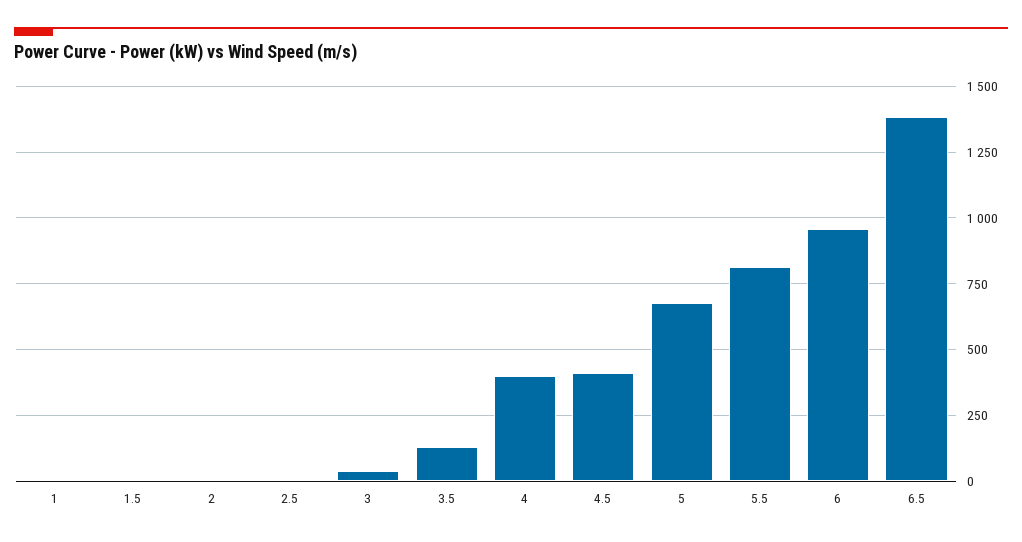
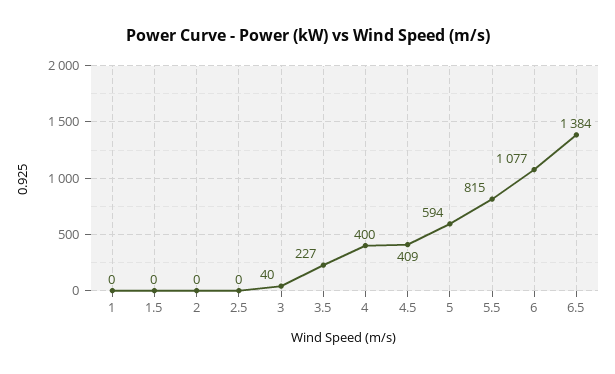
3.5: 125 -> 227
5: 675 -> 594
6: 950 -> 1077

